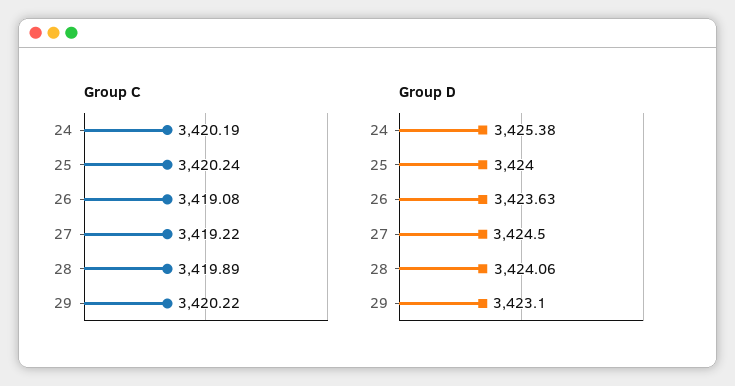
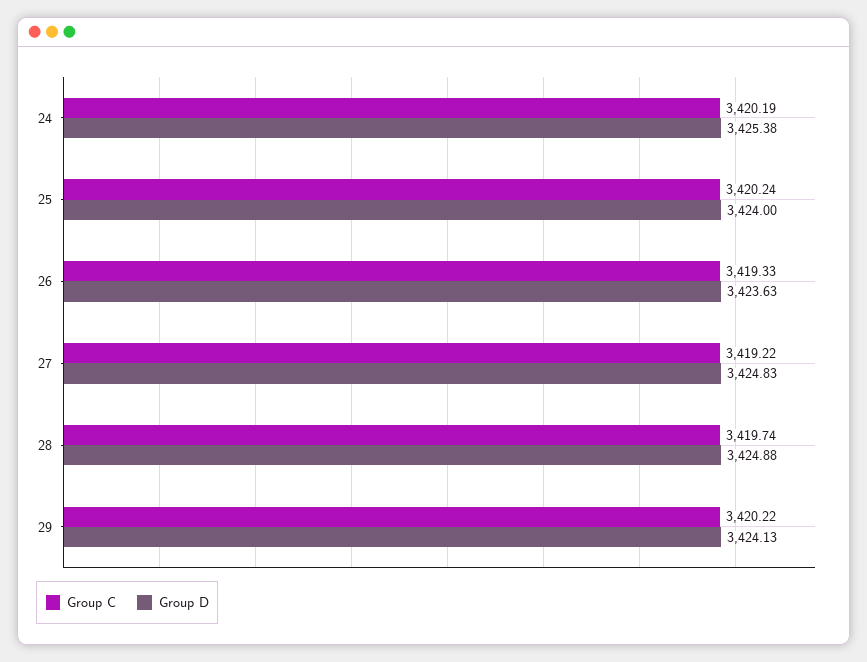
Group C, 26: 3419.08 -> 3419.33
Group C, 28: 3419.89 -> 3419.74
Group D, 27: 3424.5 -> 3424.83
Group D, 28: 3424.06 -> 3424.88
Group D, 29: 3423.1 -> 3424.13

